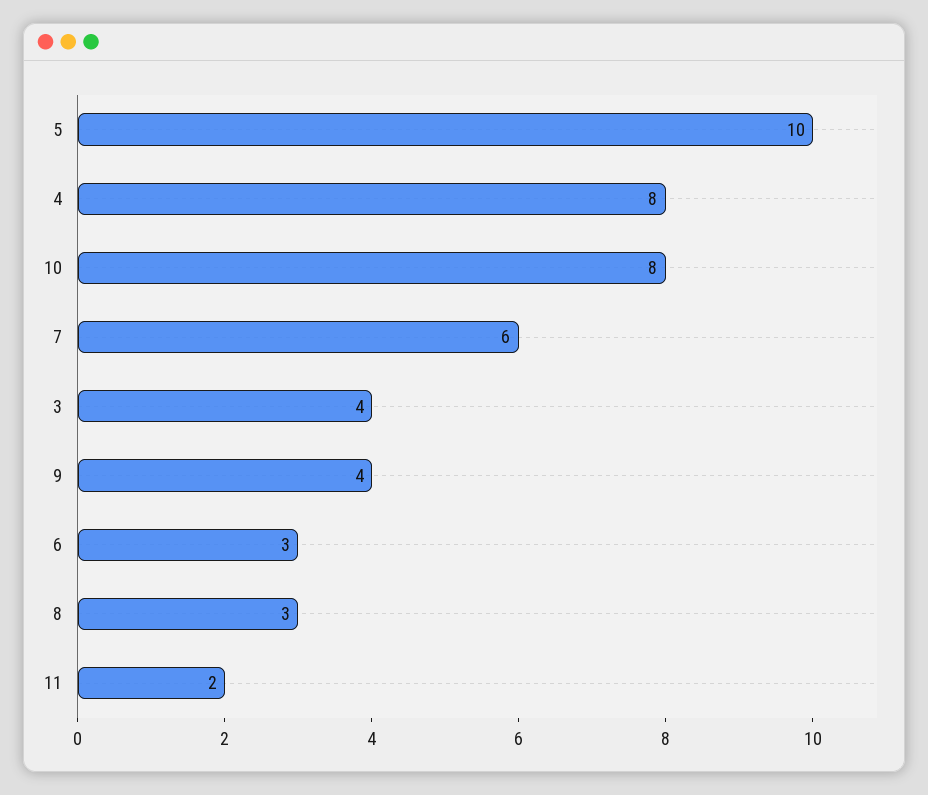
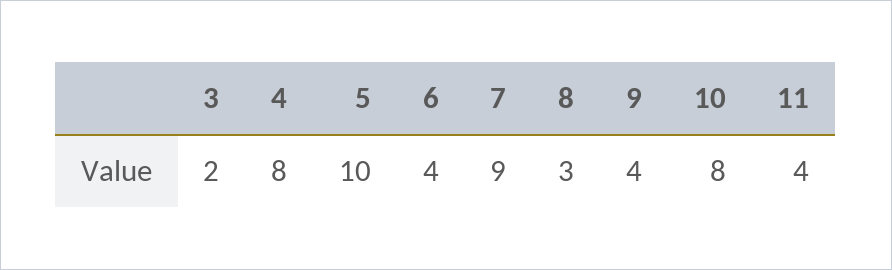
7: 6 -> 9
3: 4 -> 2
6: 3 -> 4
11: 2 -> 4

